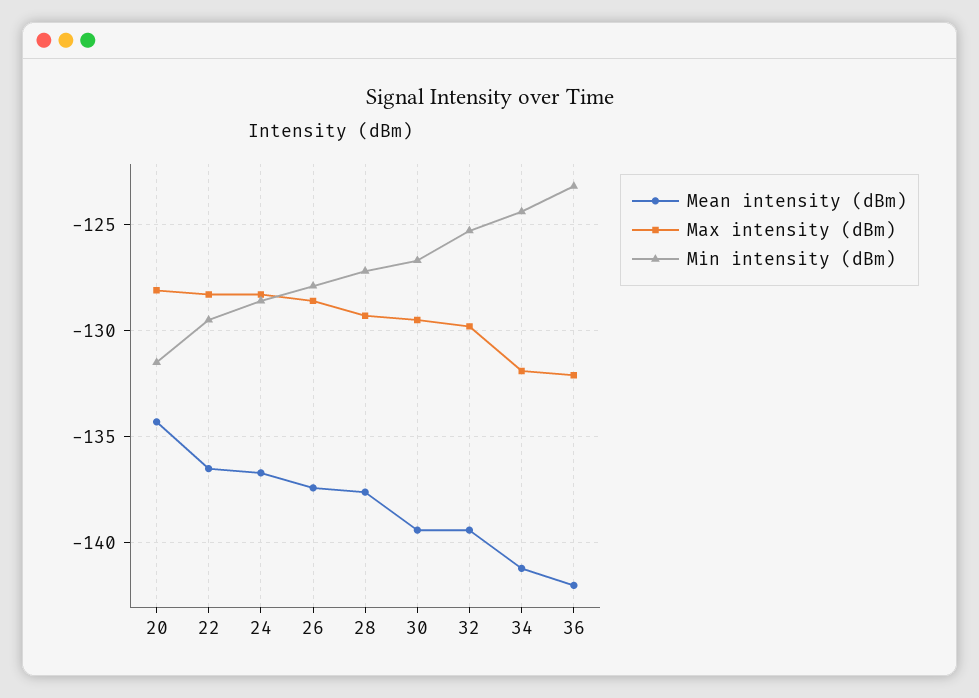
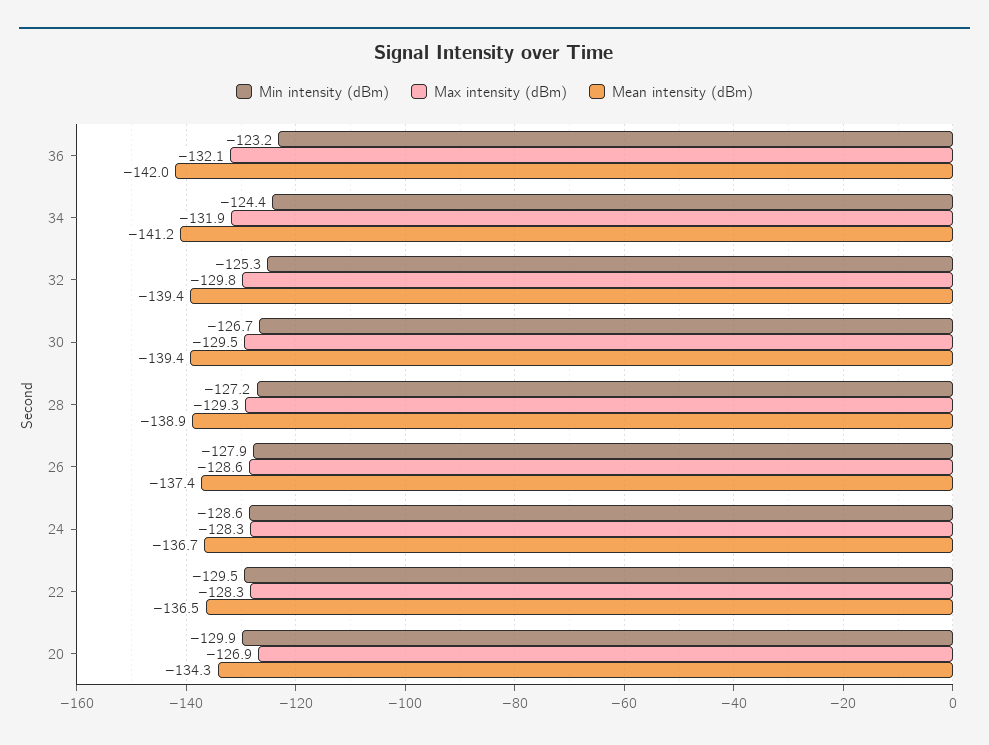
Max intensity (dBm), 20: -128 -> -126.9
Min intensity (dBm), 20: -131.5 -> -129.9
Mean intensity (dBm), 28: -137.5 -> -138.9

